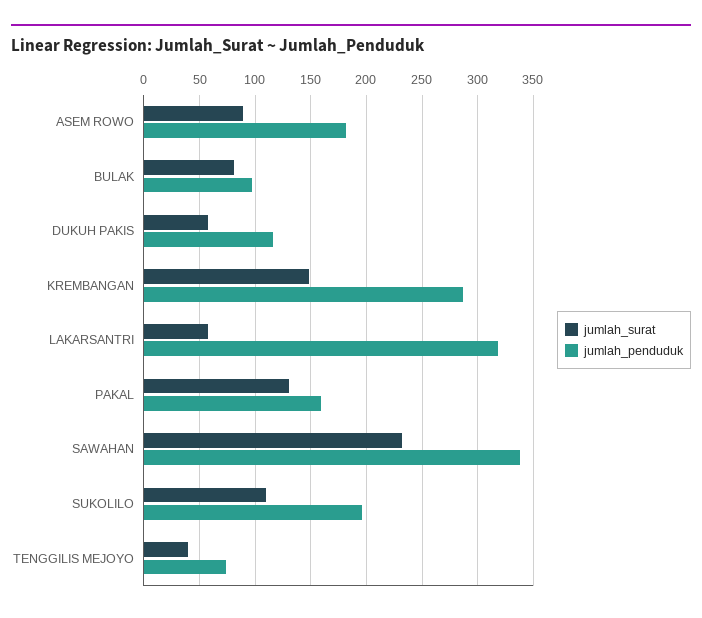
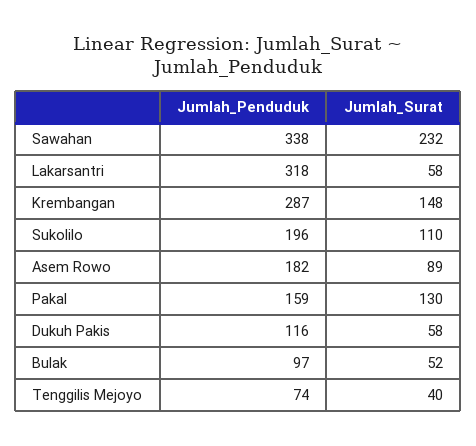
jumlah_surat, BULAK: 80 -> 52

